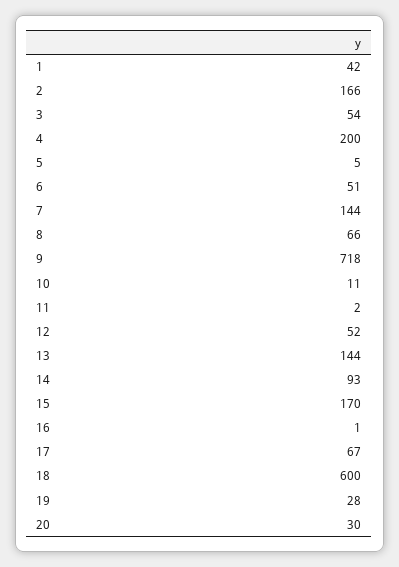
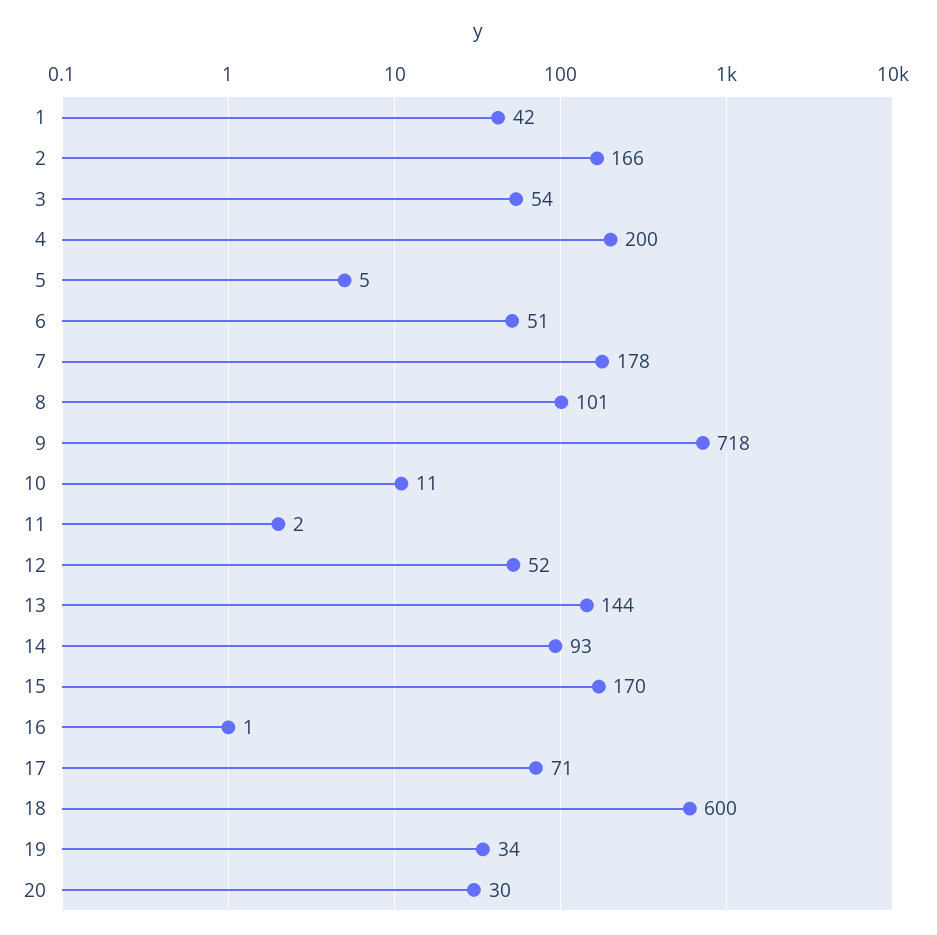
7: 144 -> 178
8: 66 -> 101
17: 67 -> 71
19: 28 -> 34

